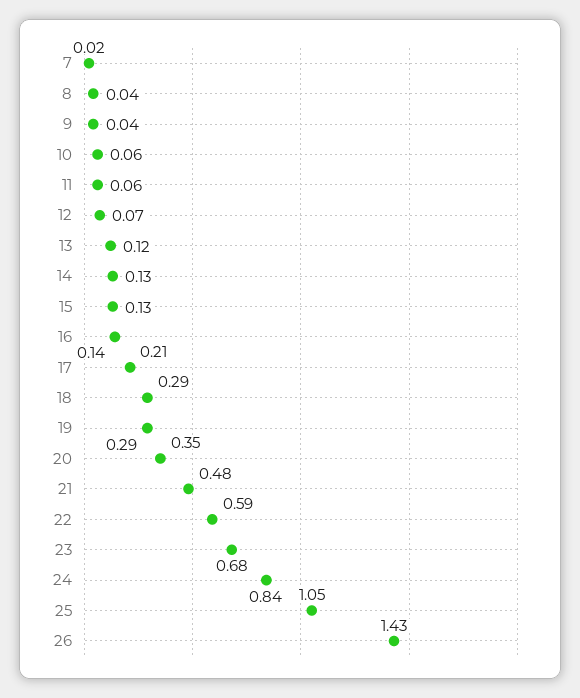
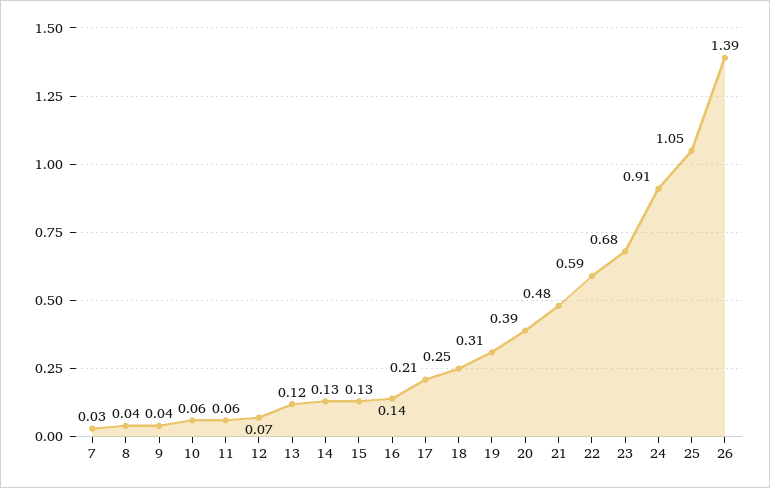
7: 0.02 -> 0.03
18: 0.29 -> 0.25
19: 0.29 -> 0.31
20: 0.35 -> 0.39
24: 0.84 -> 0.91
26: 1.43 -> 1.39

